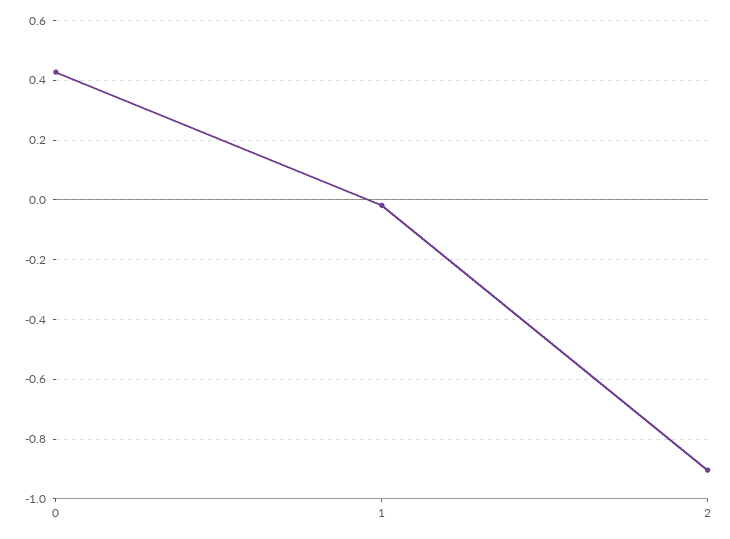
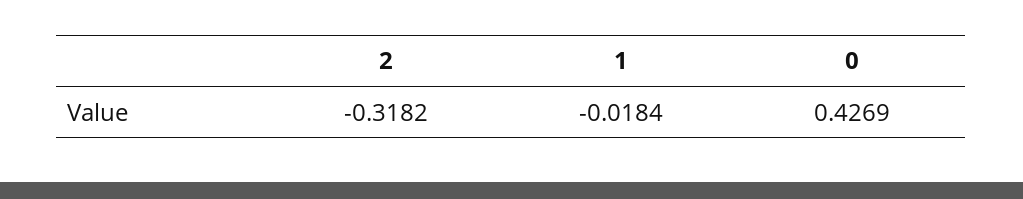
2: -0.9 -> -0.3182

